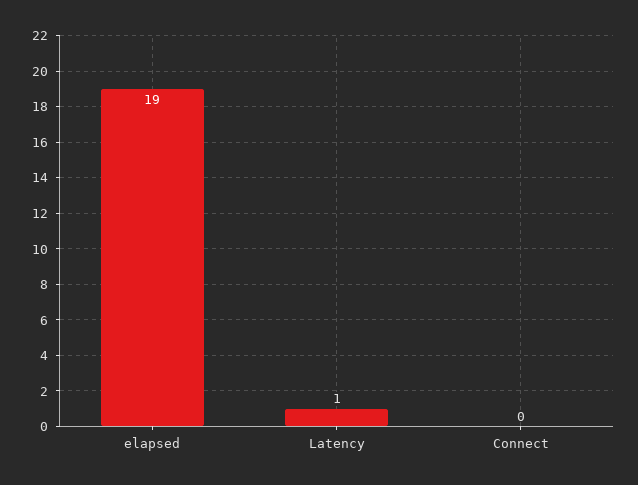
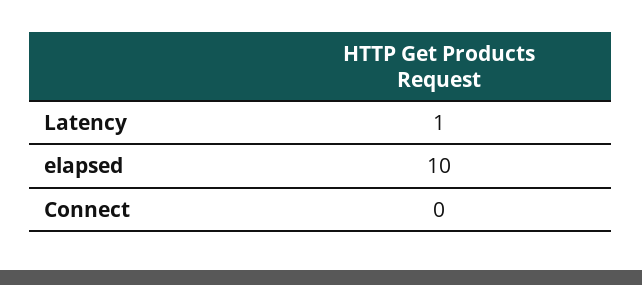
elapsed: 19 -> 10

